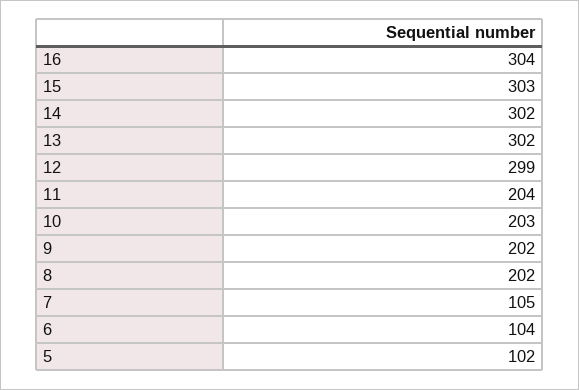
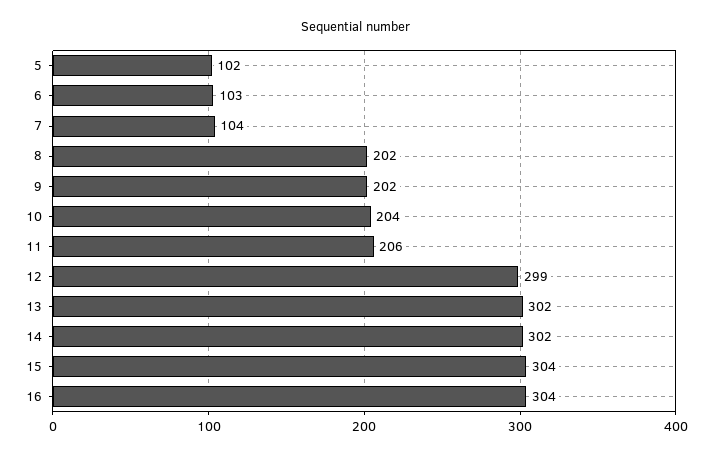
15: 303 -> 304
11: 204 -> 206
10: 203 -> 204
7: 105 -> 104
6: 104 -> 103

